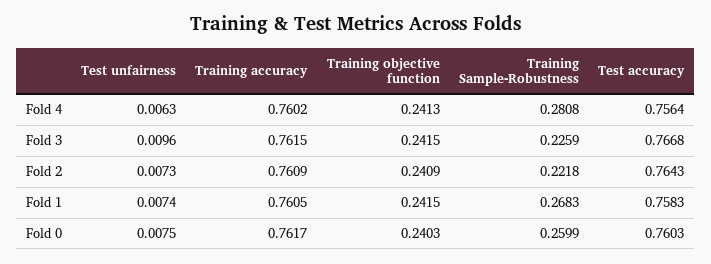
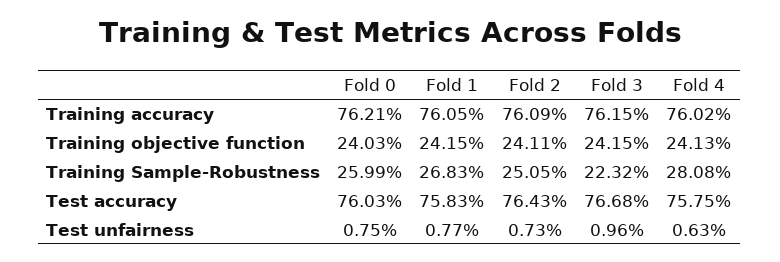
Test accuracy, Fold 4: 0.7564 -> 0.7575
Training Sample-Robustness, Fold 3: 0.2259 -> 0.2232
Training objective function, Fold 2: 0.2409 -> 0.2411
Training Sample-Robustness, Fold 2: 0.2218 -> 0.2505
Test unfairness, Fold 1: 0.0074 -> 0.0077
Training accuracy, Fold 0: 0.7617 -> 0.7621

